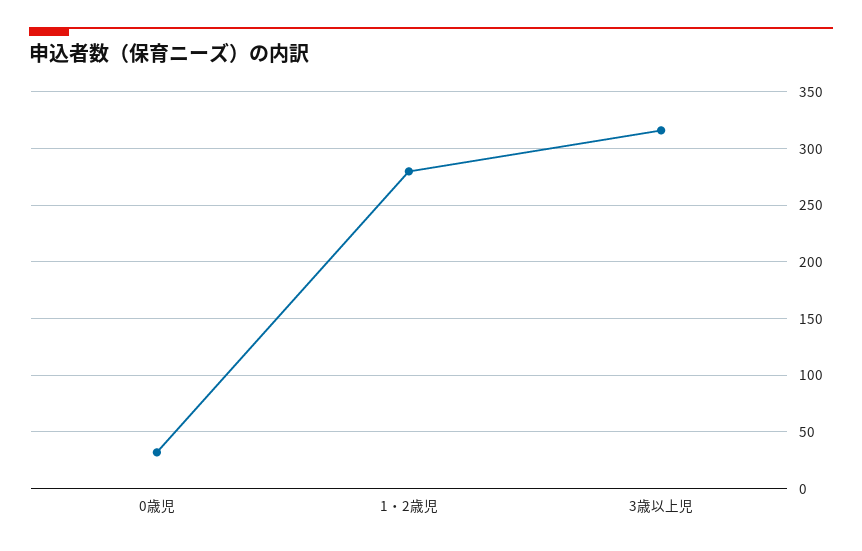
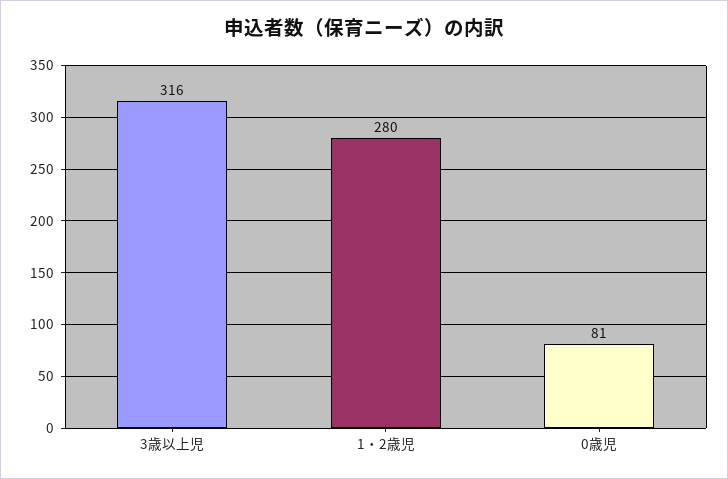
0歳児: 30 -> 81

